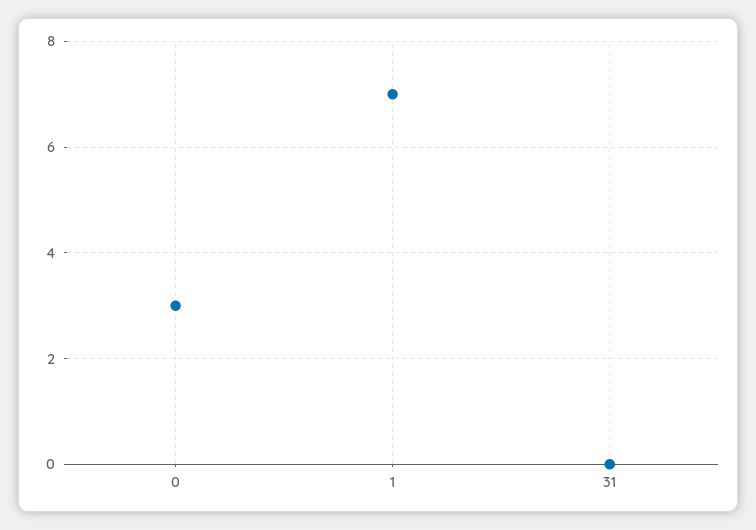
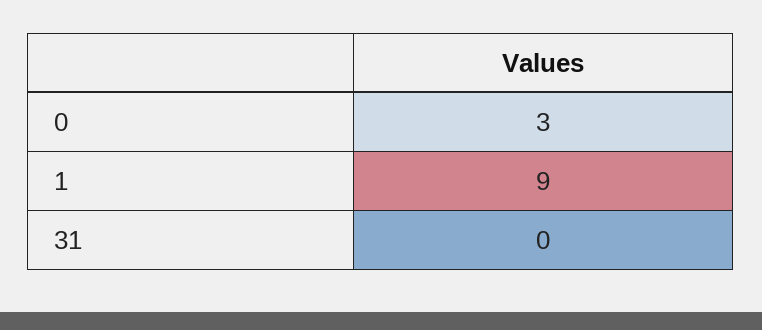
1: 7 -> 9

